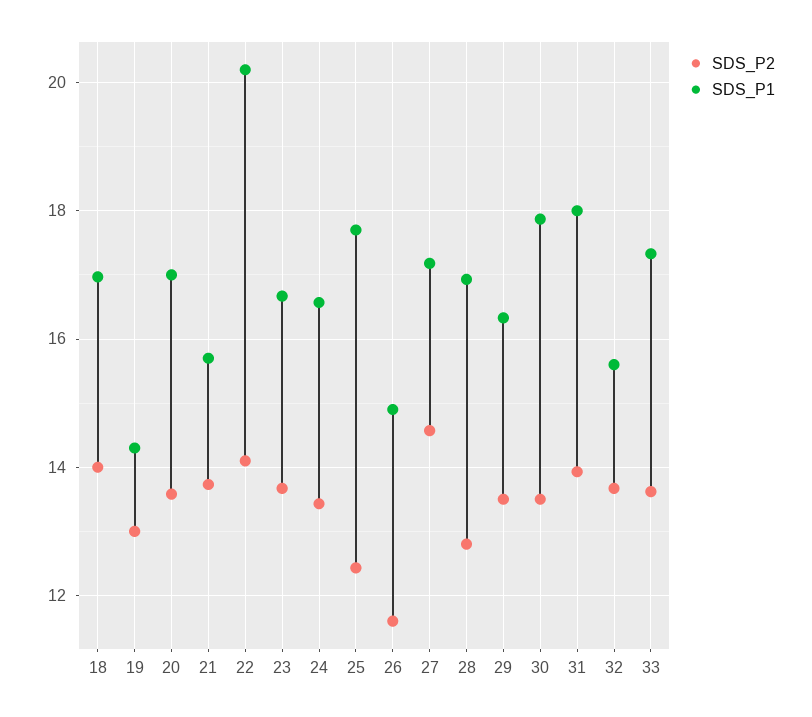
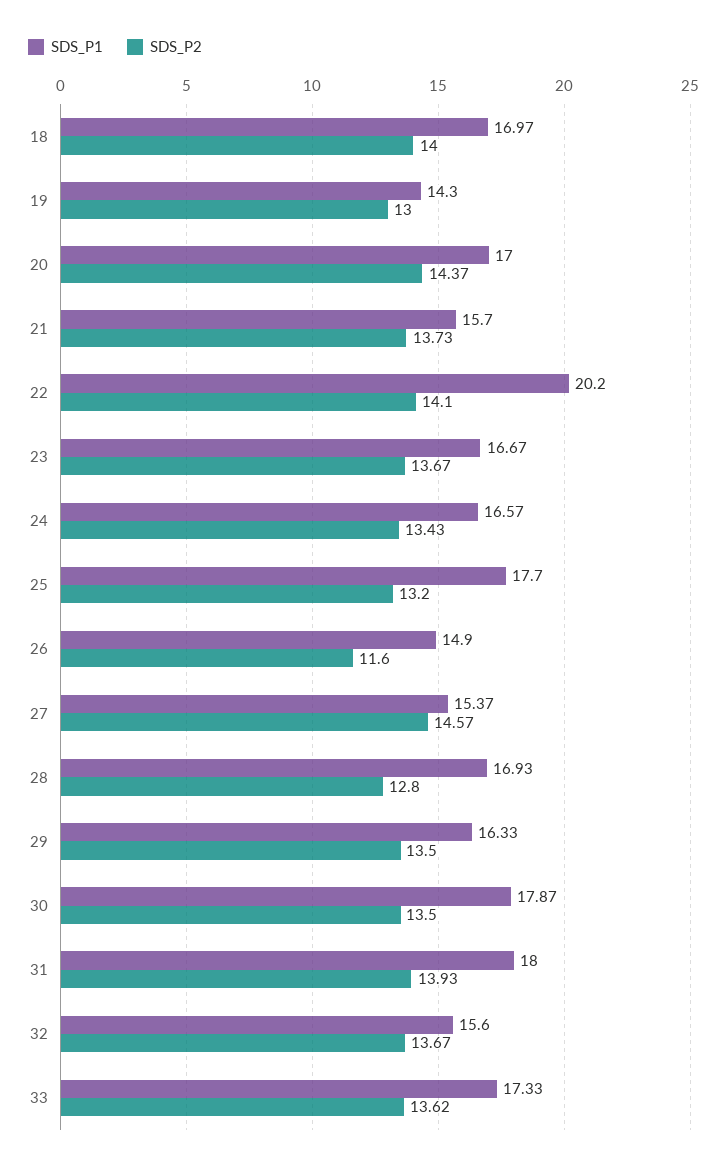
SDS_P2, 20: 13.6 -> 14.37
SDS_P2, 25: 12.4 -> 13.2
SDS_P1, 27: 17.2 -> 15.37

